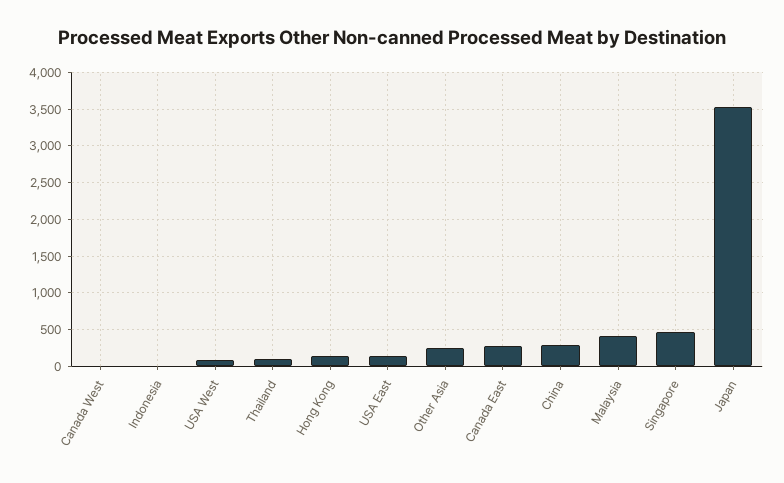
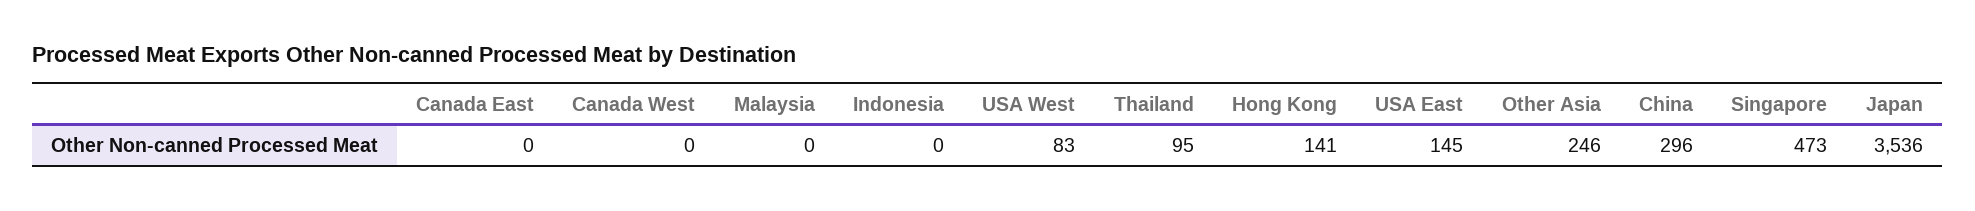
Canada East: 300 -> 0
Malaysia: 400 -> 0

